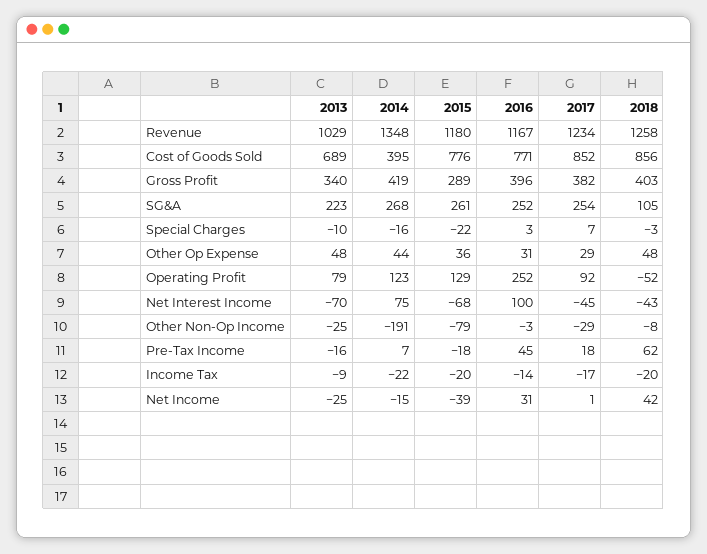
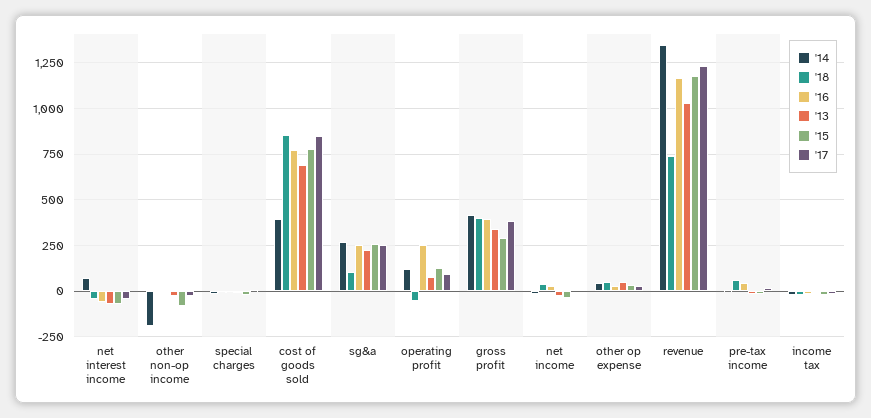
2018, Revenue: 1258 -> 750
2016, Net Interest Income: 100 -> -50

